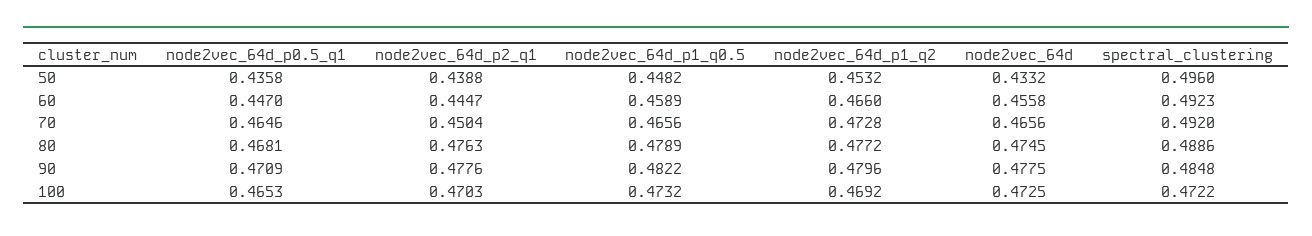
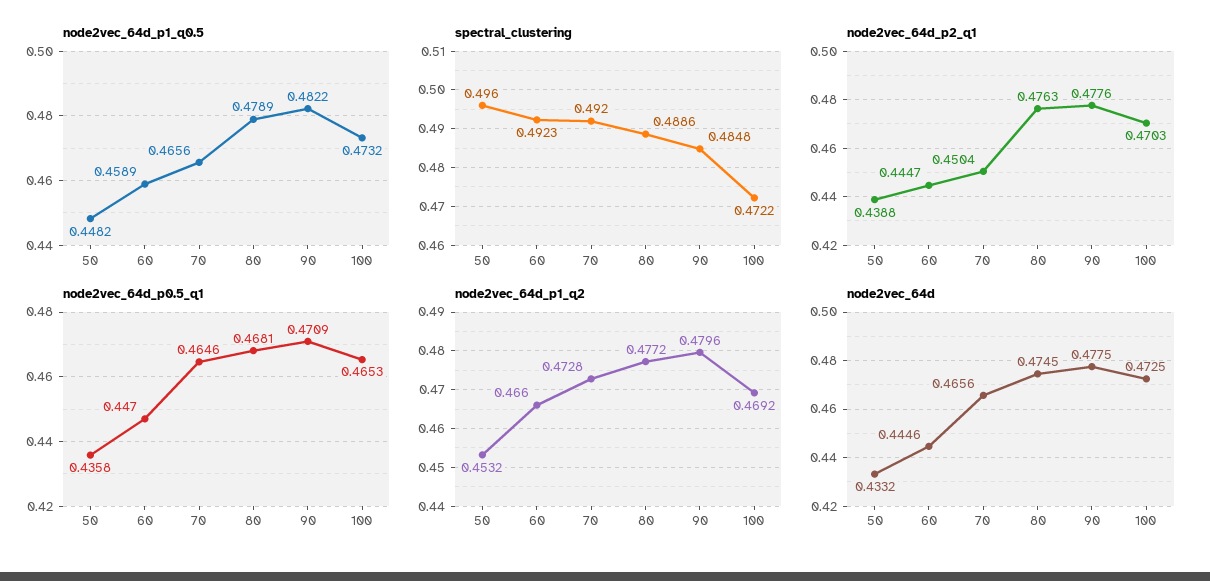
node2vec_64d, 60: 0.4558 -> 0.4446

